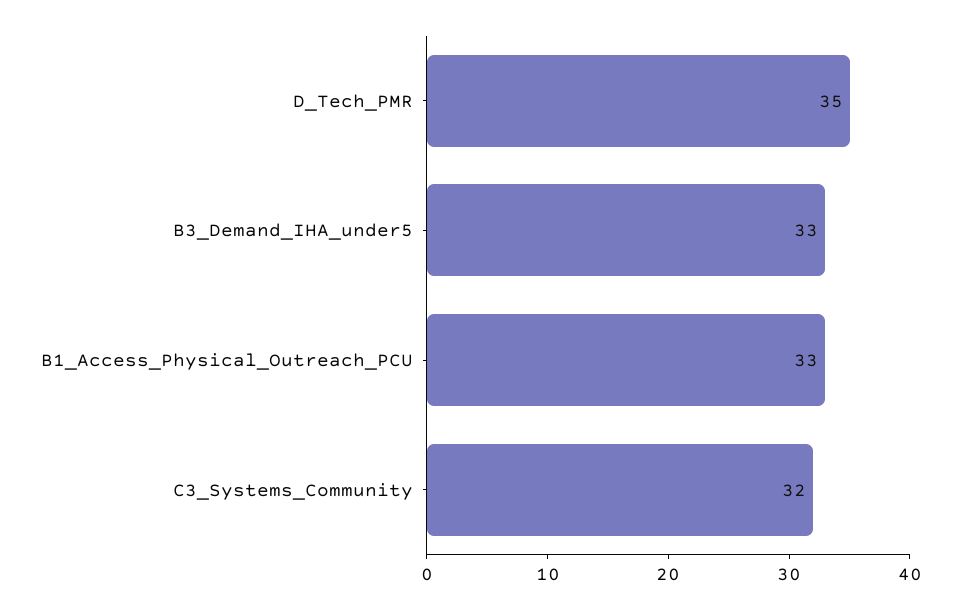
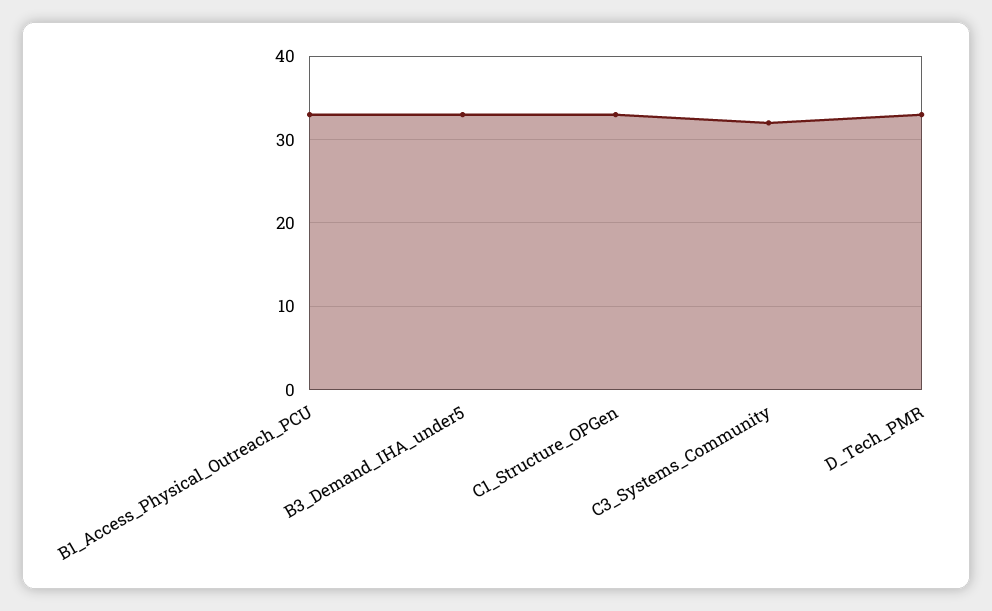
D_Tech_PMR: 35 -> 33
C1_Structure_OPGen: none -> 33

